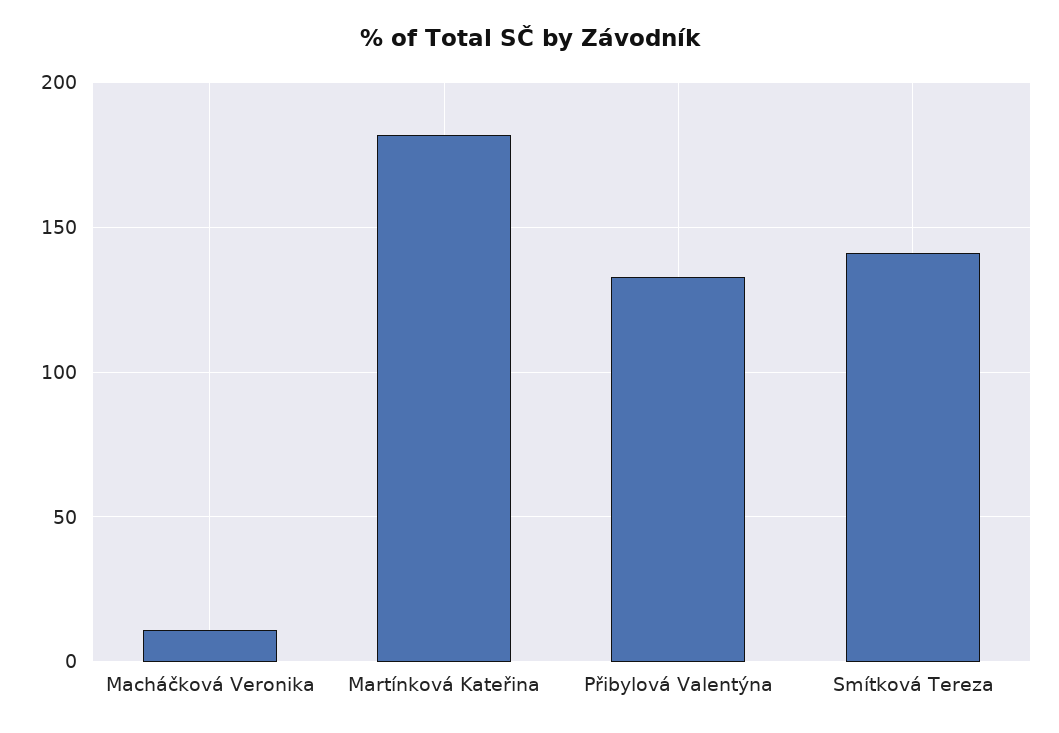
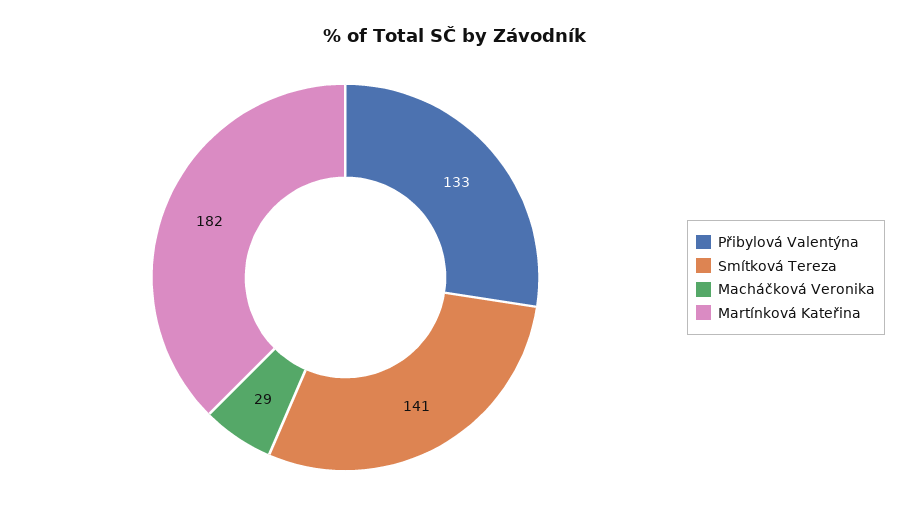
Macháčková Veronika: 10 -> 29

